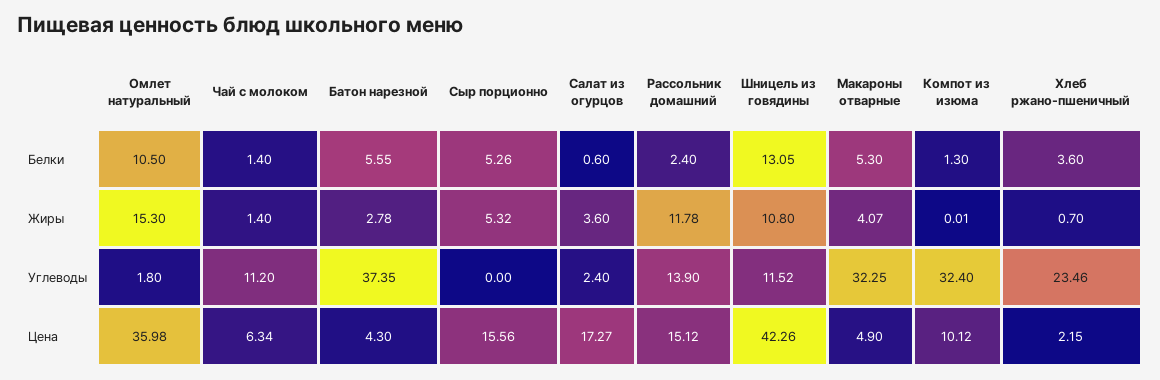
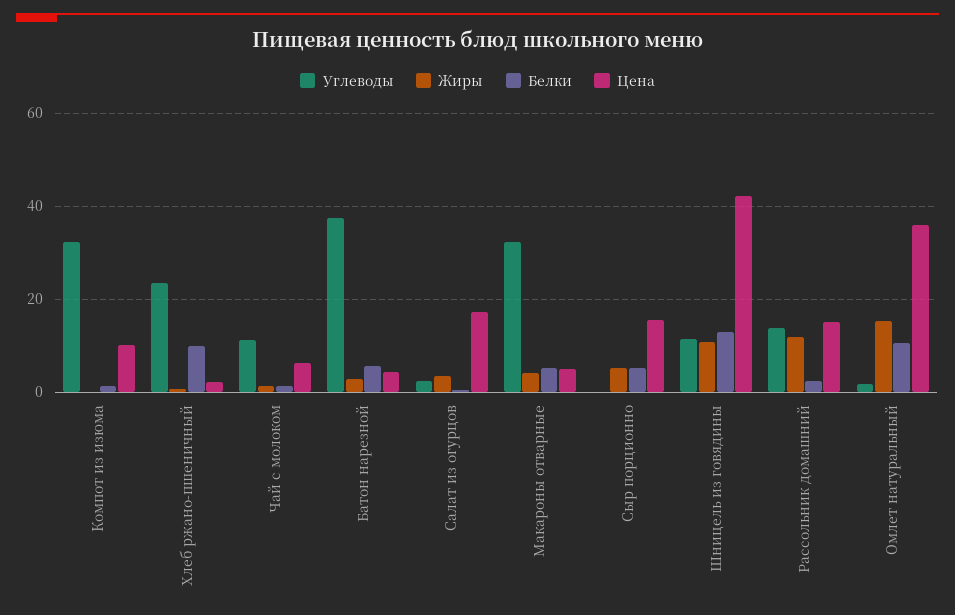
Белки, Хлеб ржано-пшеничный: 3.6 -> 10

